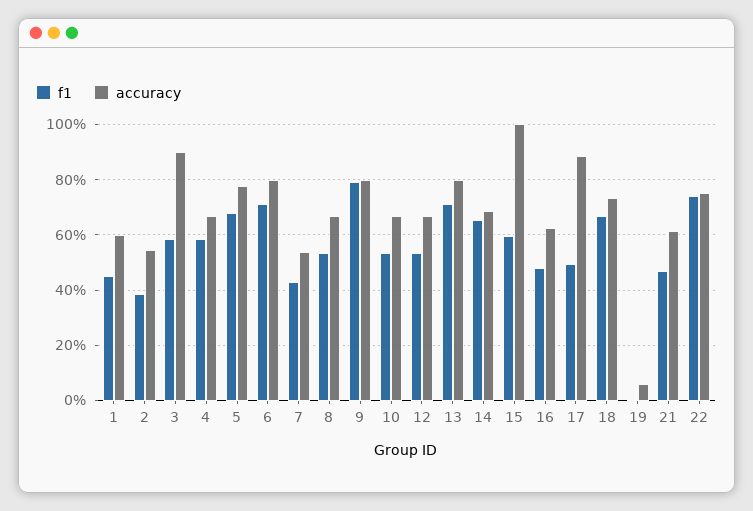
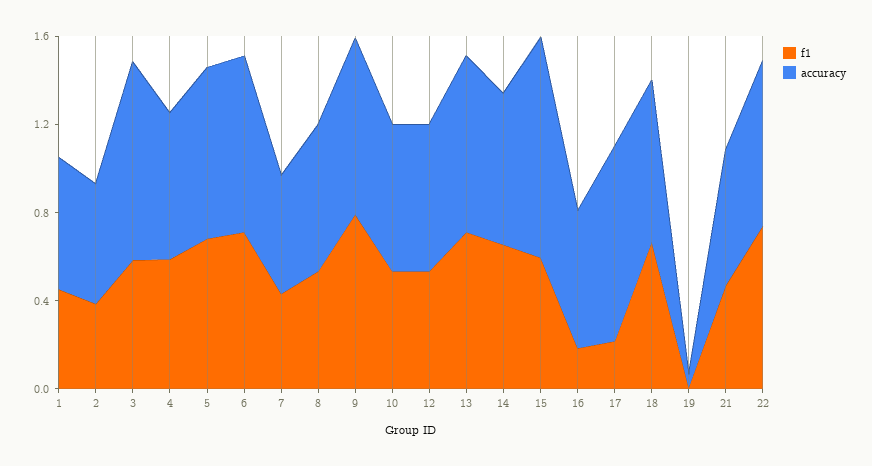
f1, 16: 0.475 -> 0.2
f1, 17: 0.5 -> 0.2

